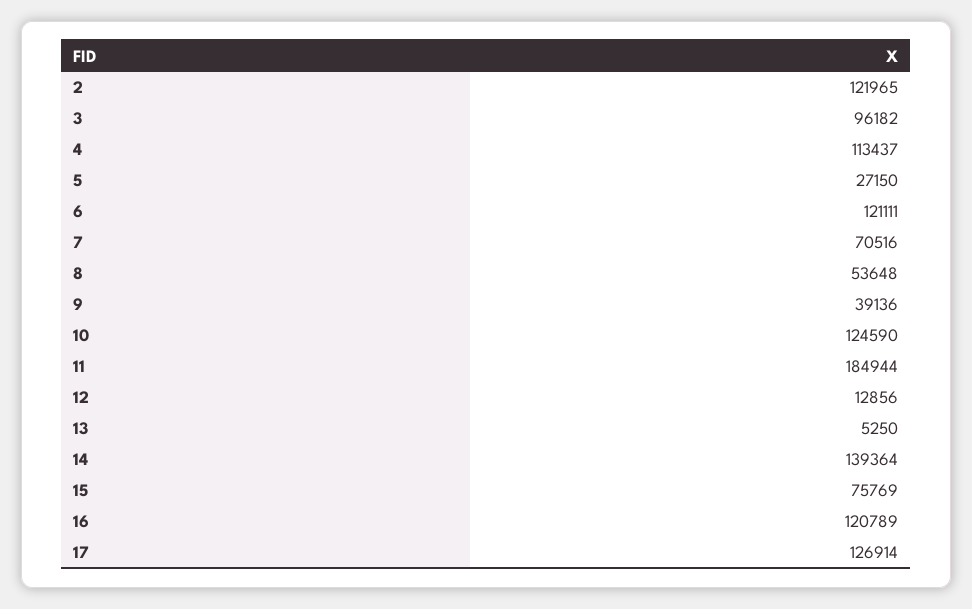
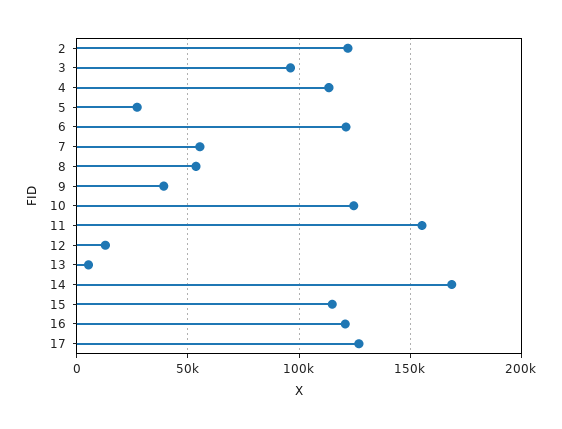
7: 70516 -> 55000
11: 184944 -> 155000
14: 139364 -> 170000
15: 75769 -> 115000

